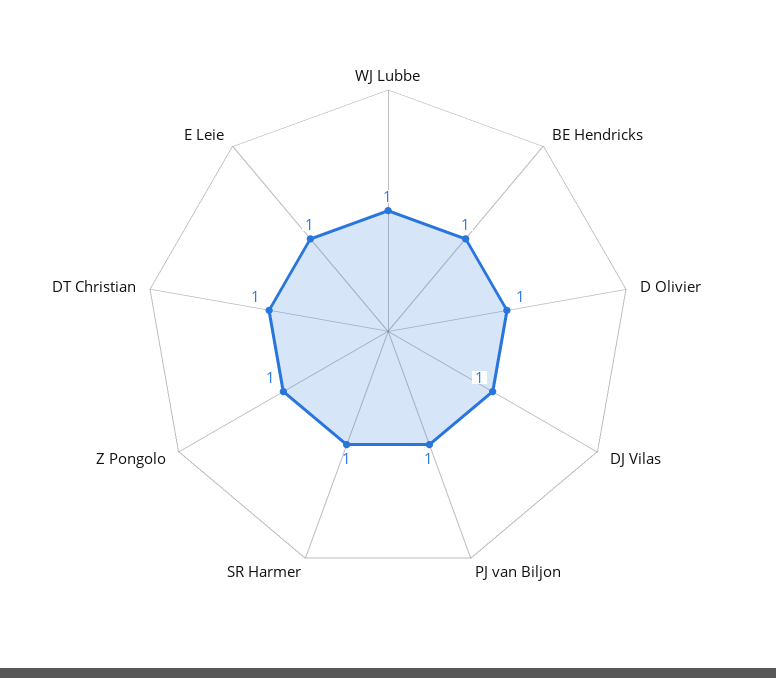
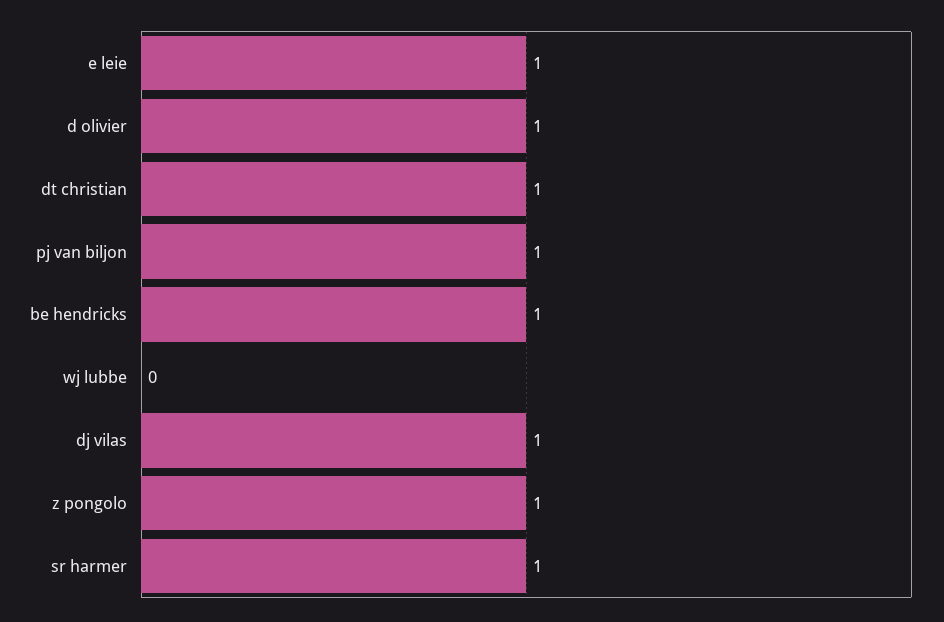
WJ Lubbe: 1 -> 0

